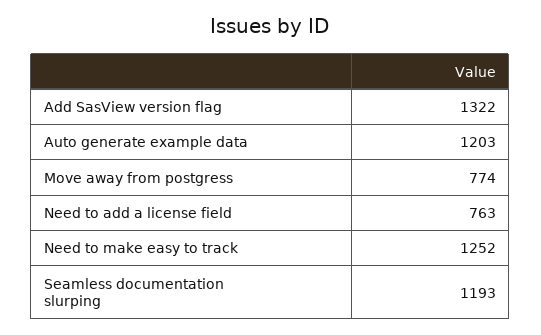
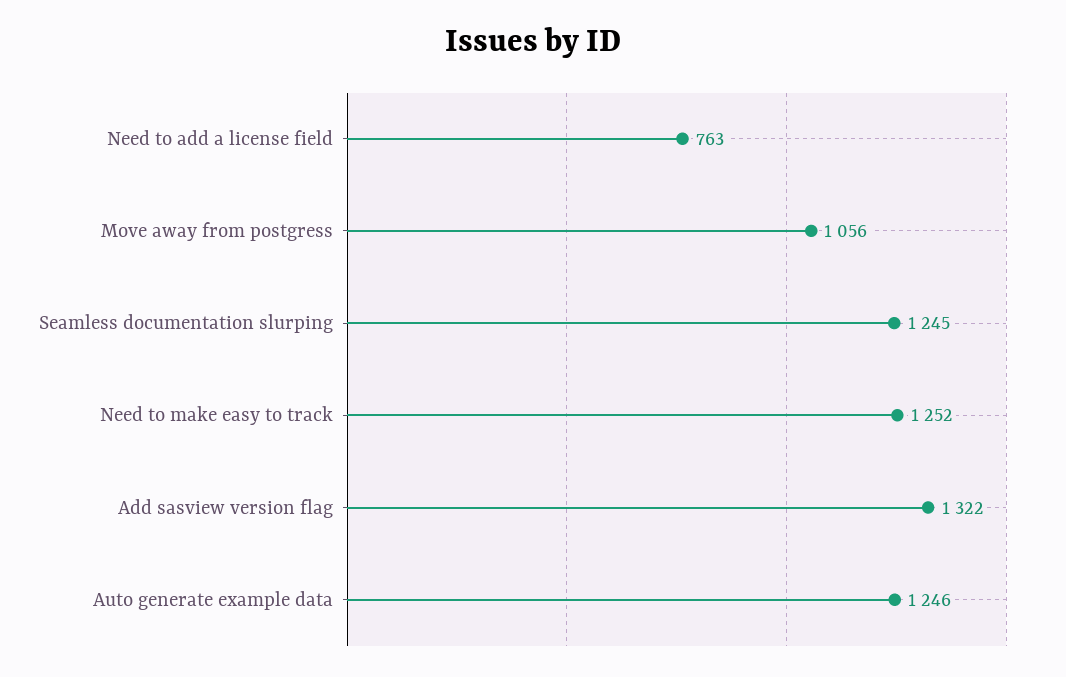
Auto generate example data: 1203 -> 1246
Move away from postgress: 774 -> 1056
Seamless documentation slurping: 1193 -> 1245

